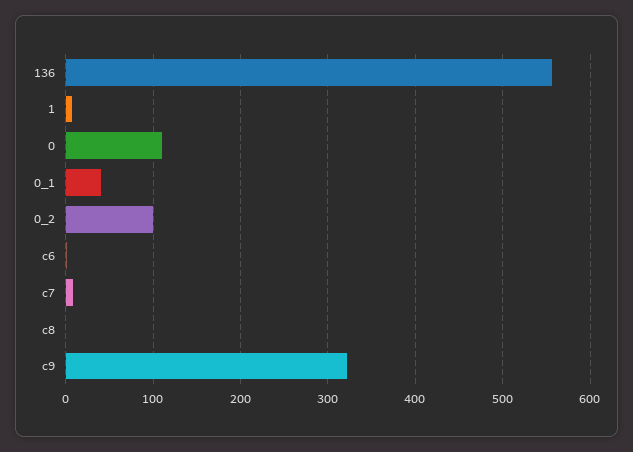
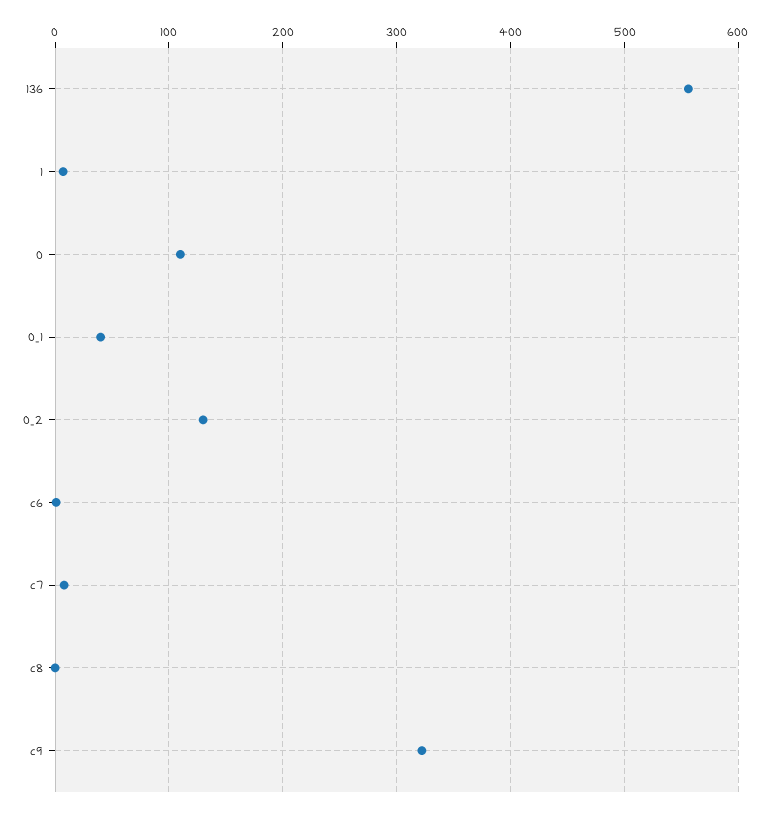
0_2: 100 -> 130

